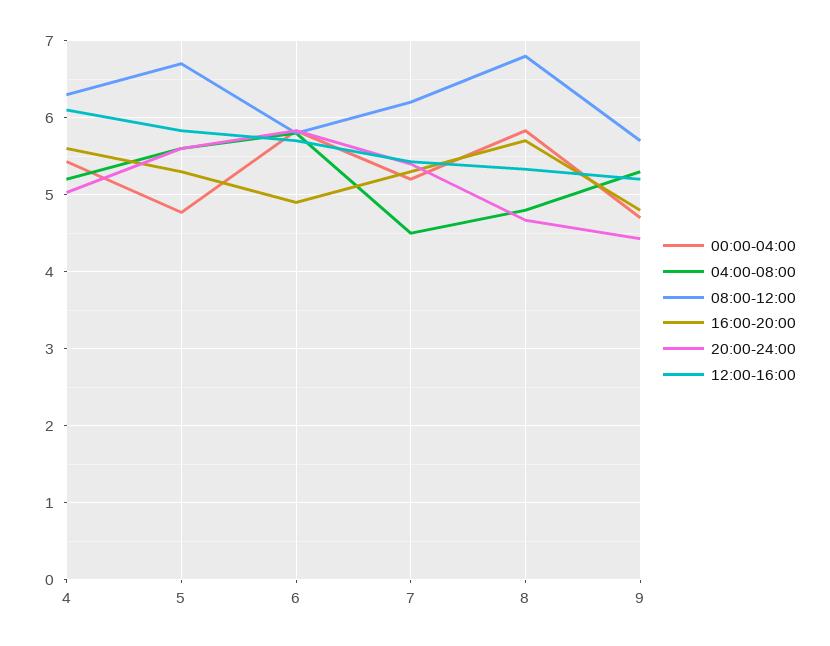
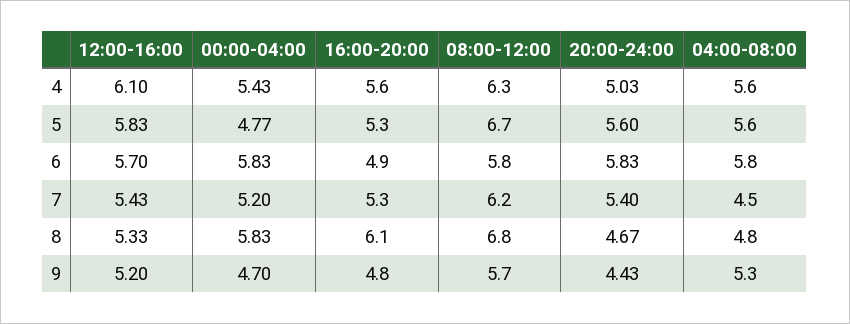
04:00-08:00, 4: 5.2 -> 5.6
16:00-20:00, 8: 5.7 -> 6.1

